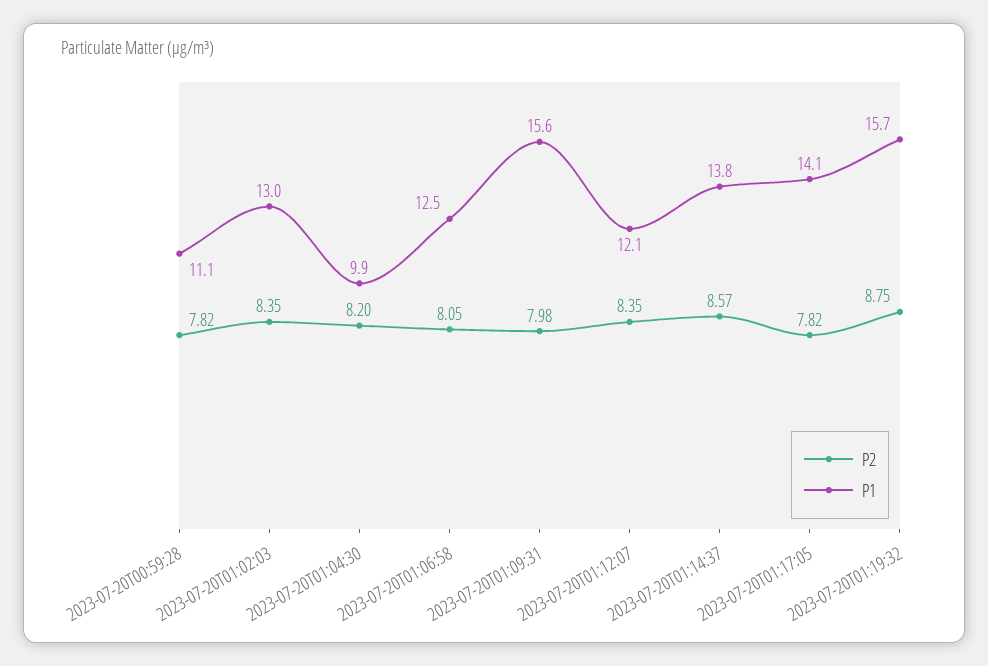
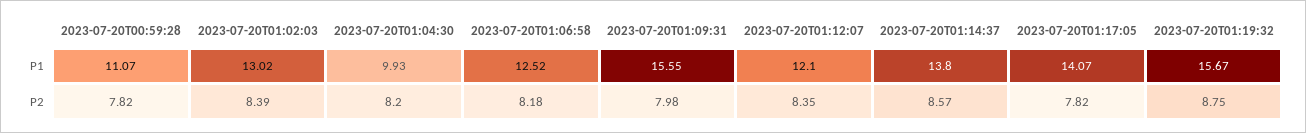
P2, 2023-07-20T01:02:03: 8.35 -> 8.39
P2, 2023-07-20T01:06:58: 8.05 -> 8.18

